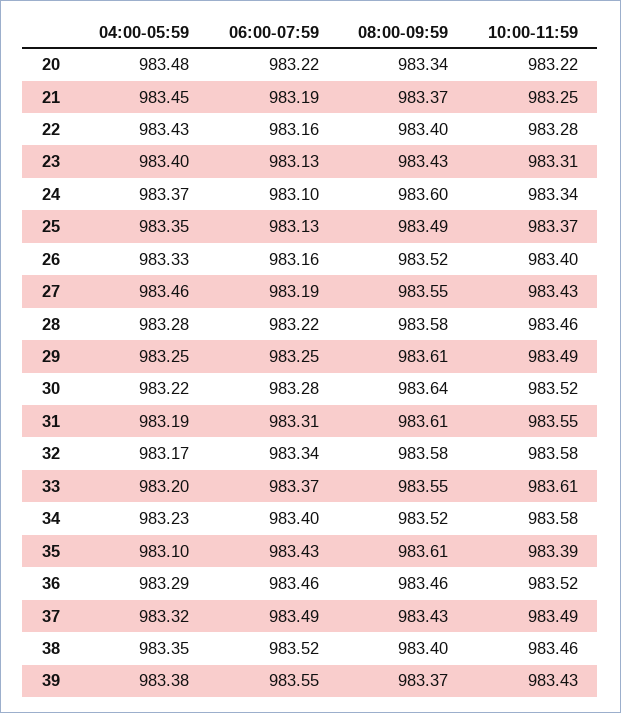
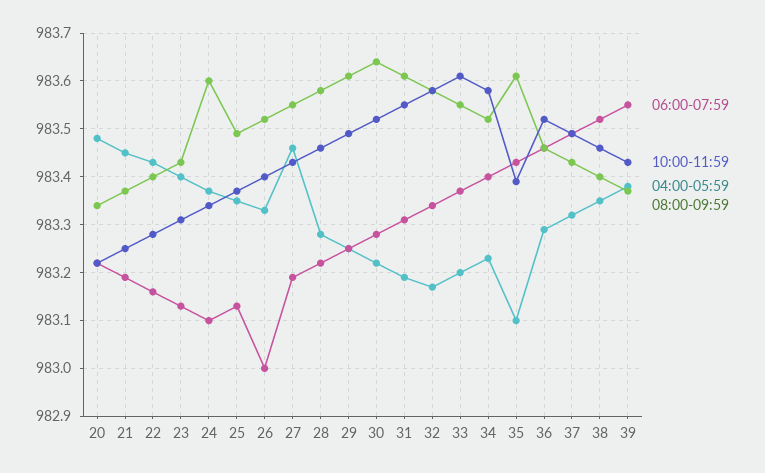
06:00-07:59, 26: 983.16 -> 983

